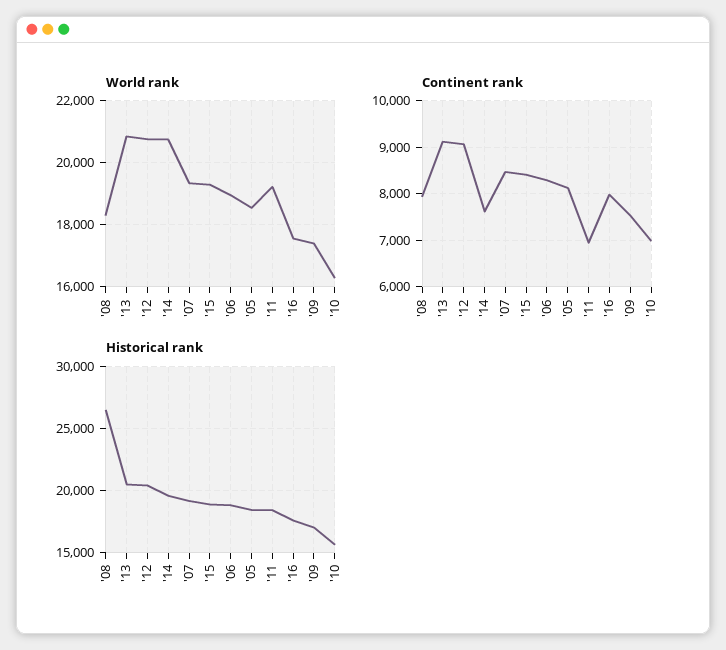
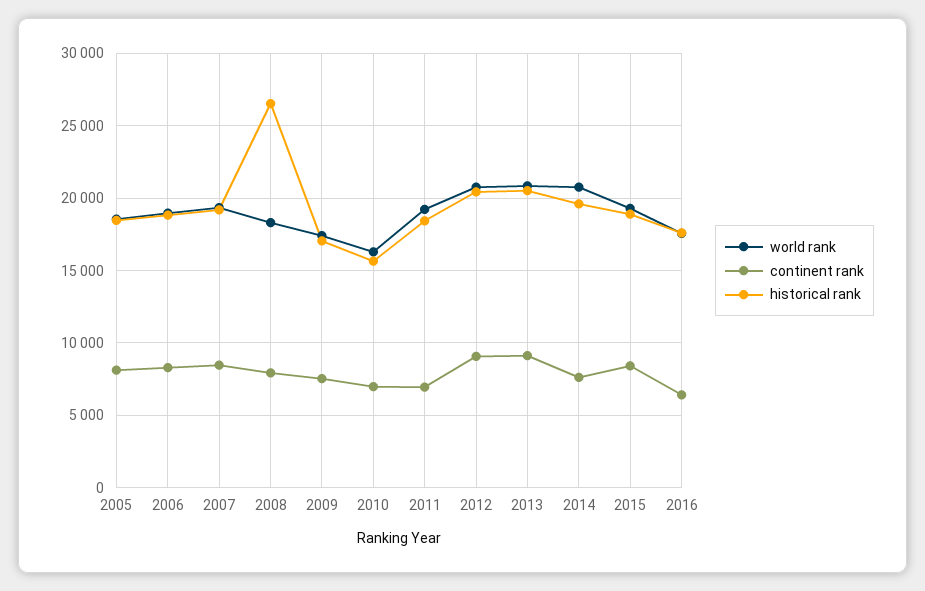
Continent rank, '16: 8000 -> 6500

